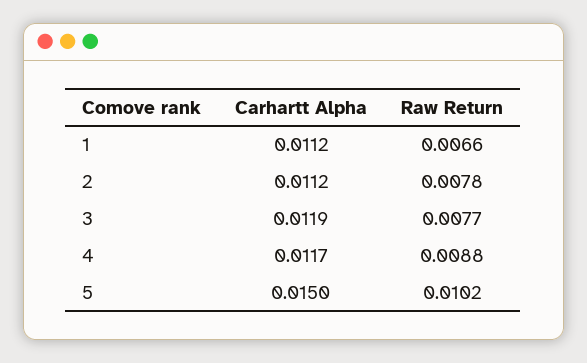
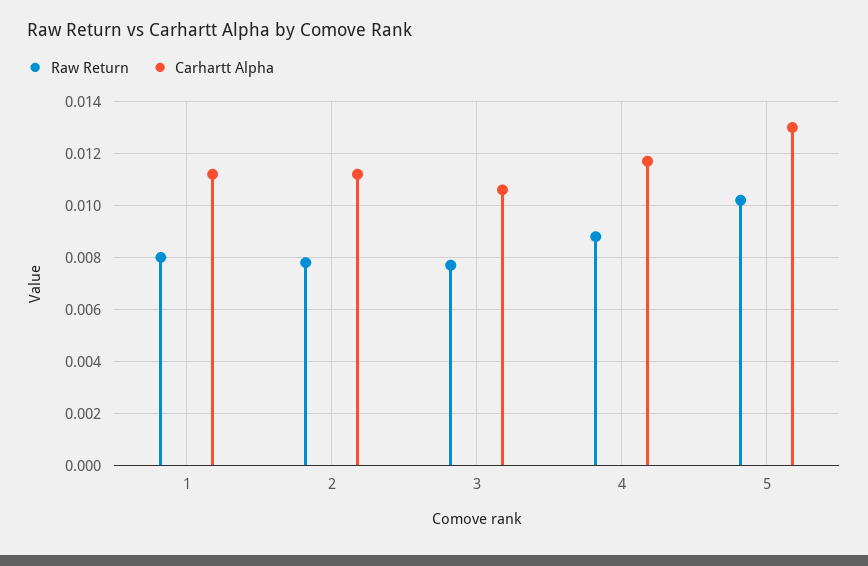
Raw Return, 1: 0.0066 -> 0.008
Carhartt Alpha, 3: 0.0119 -> 0.0105
Carhartt Alpha, 5: 0.015 -> 0.013

